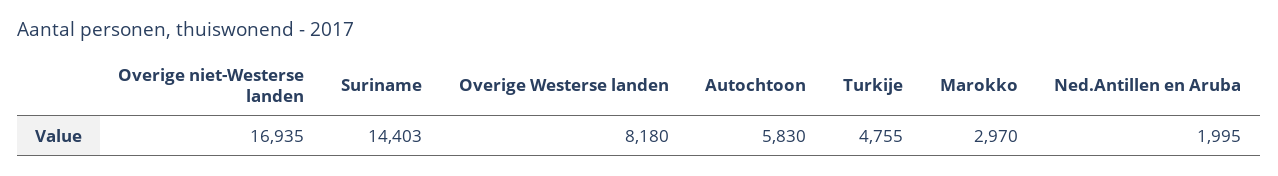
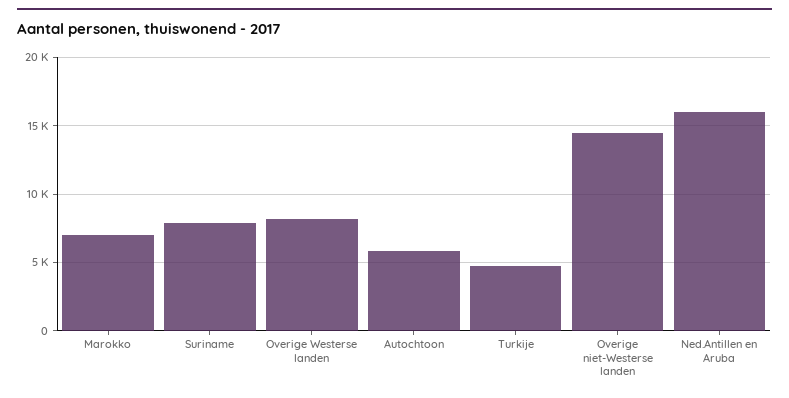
Overige niet-Westerse landen: 16935 -> 14500
Suriname: 14403 -> 8000
Marokko: 2970 -> 7000
Ned.Antillen en Aruba: 1995 -> 16000

